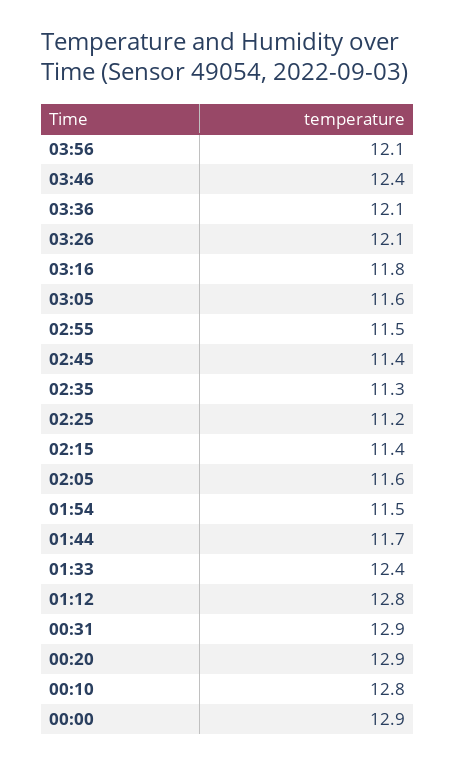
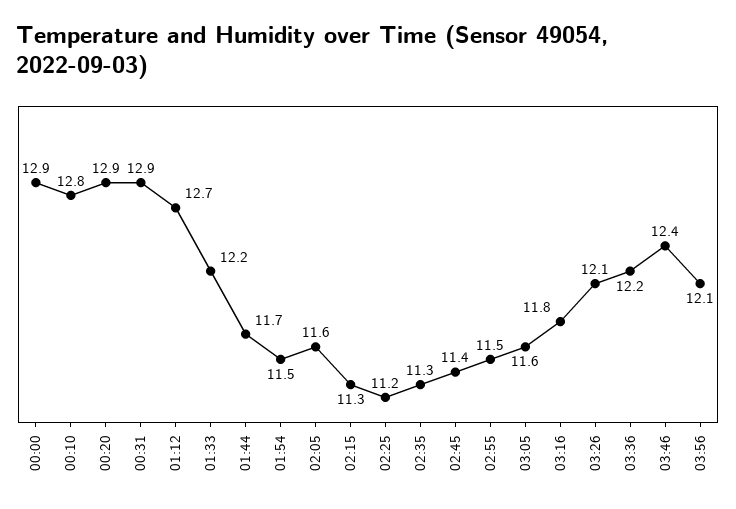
03:36: 12.1 -> 12.2
02:15: 11.4 -> 11.3
01:33: 12.4 -> 12.2
01:12: 12.8 -> 12.7

